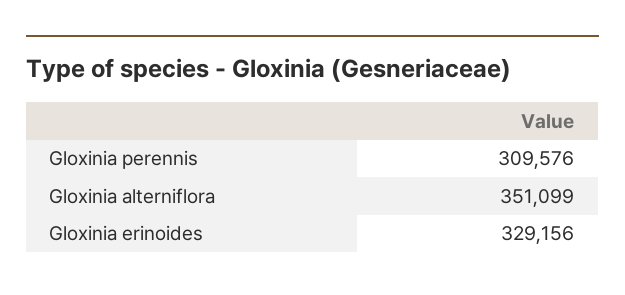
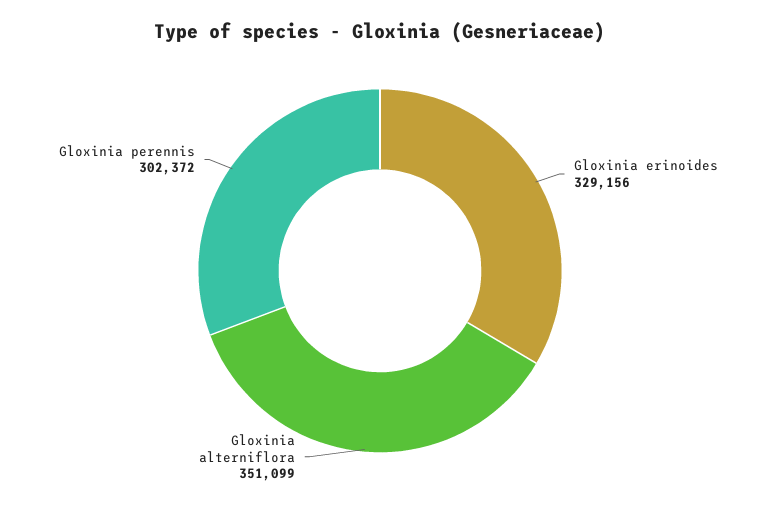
Gloxinia perennis: 309576 -> 302372

